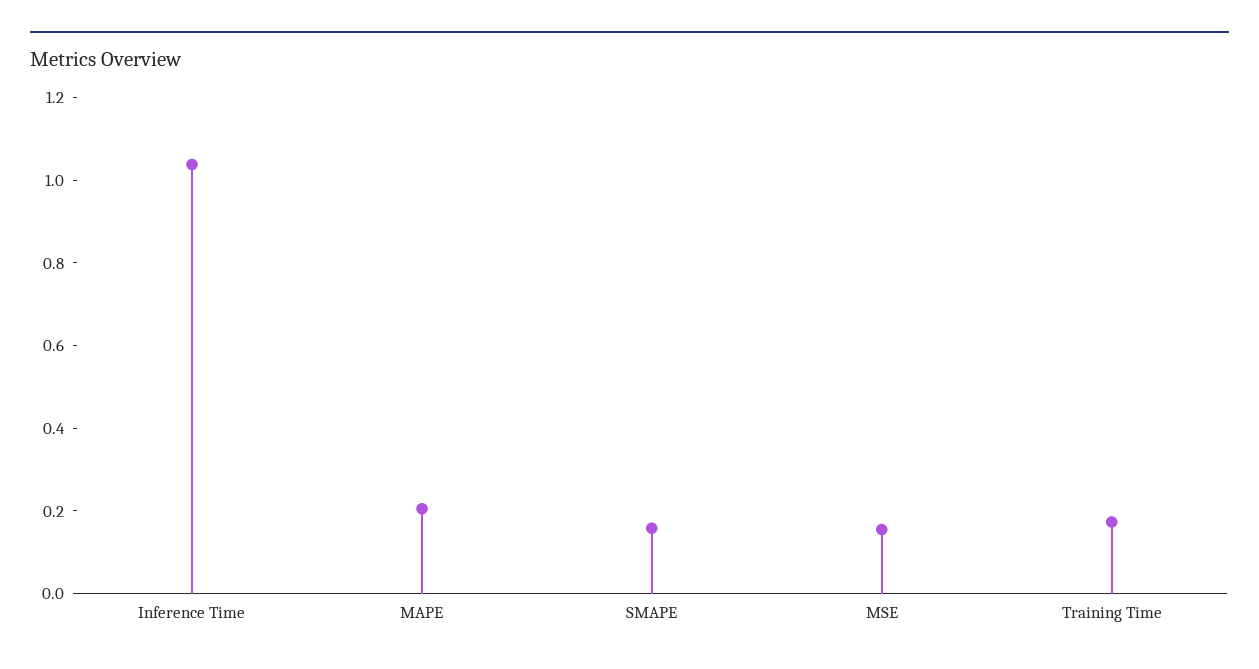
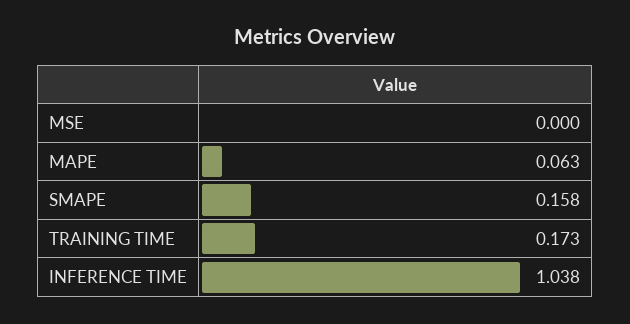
MAPE: 0.2 -> 0.063
MSE: 0.15 -> 0

